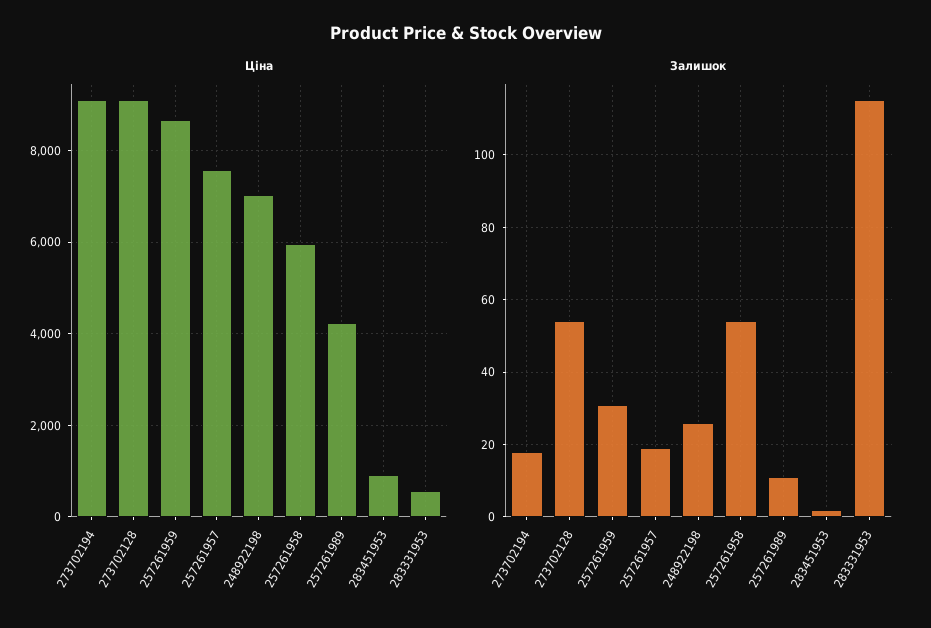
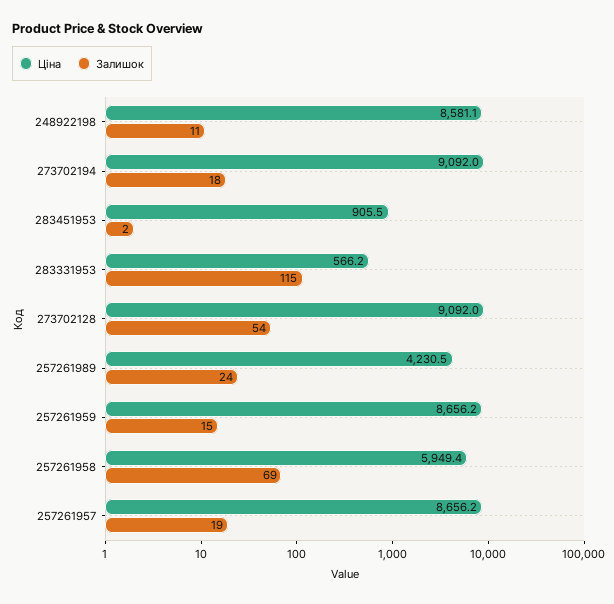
Ціна, 257261957: 7600 -> 8656.2
Ціна, 248922198: 7000 -> 8581.1
Залишок, 257261959: 30 -> 15
Залишок, 248922198: 25 -> 11
Залишок, 257261958: 55 -> 69
Залишок, 257261989: 10 -> 24

